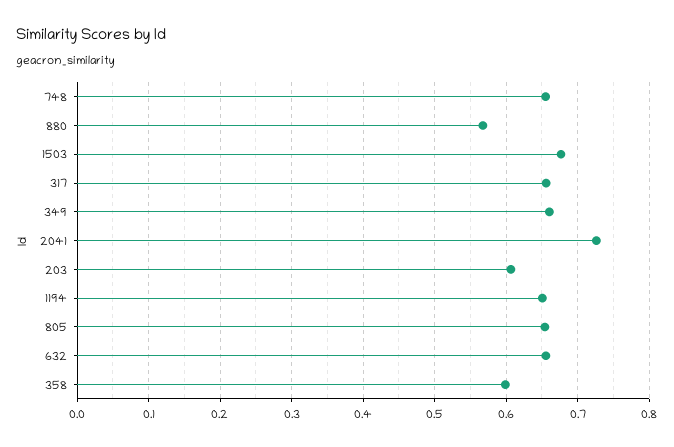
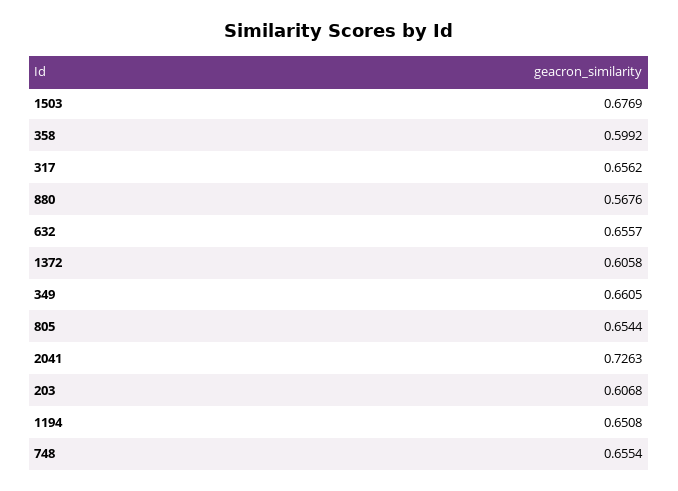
1372: none -> 0.6058

